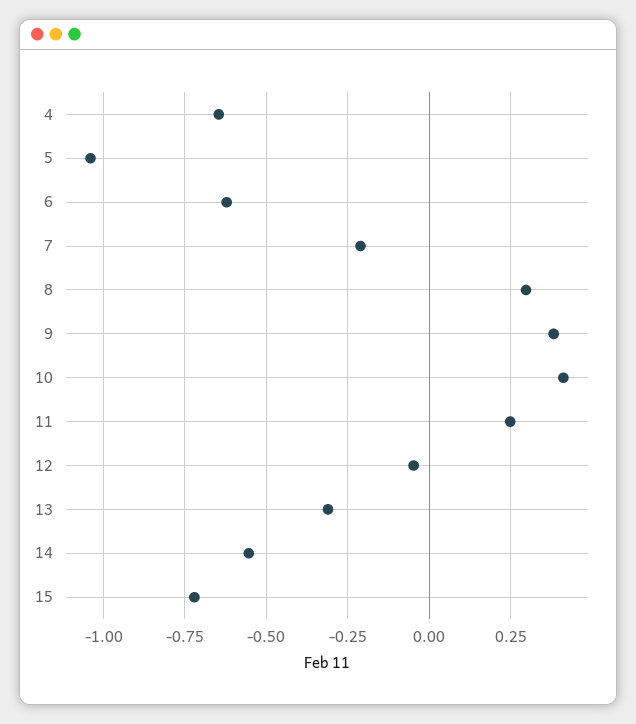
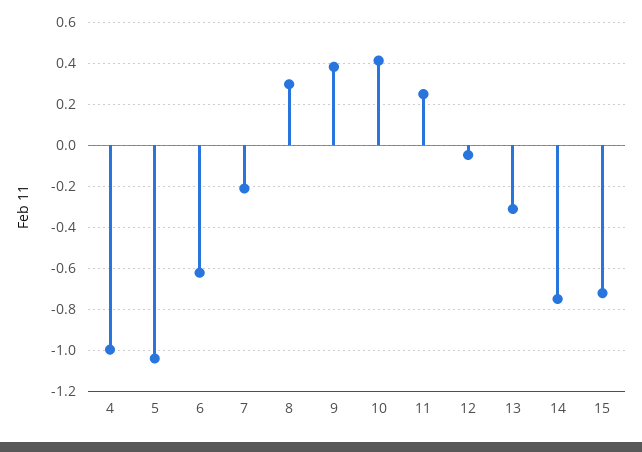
4: -0.65 -> -1
14: -0.55 -> -0.75

